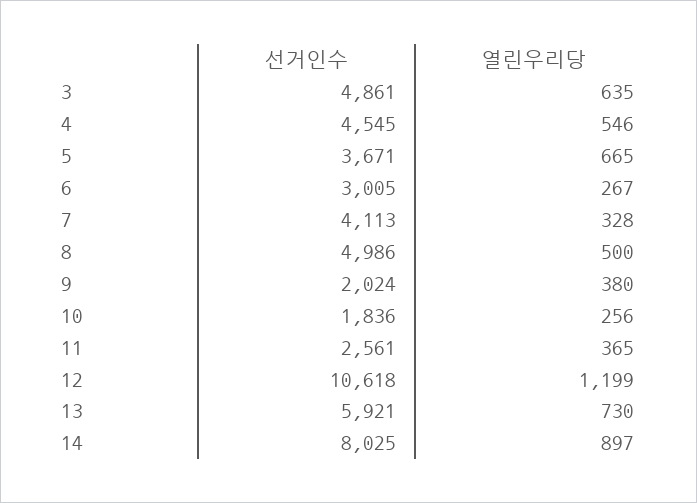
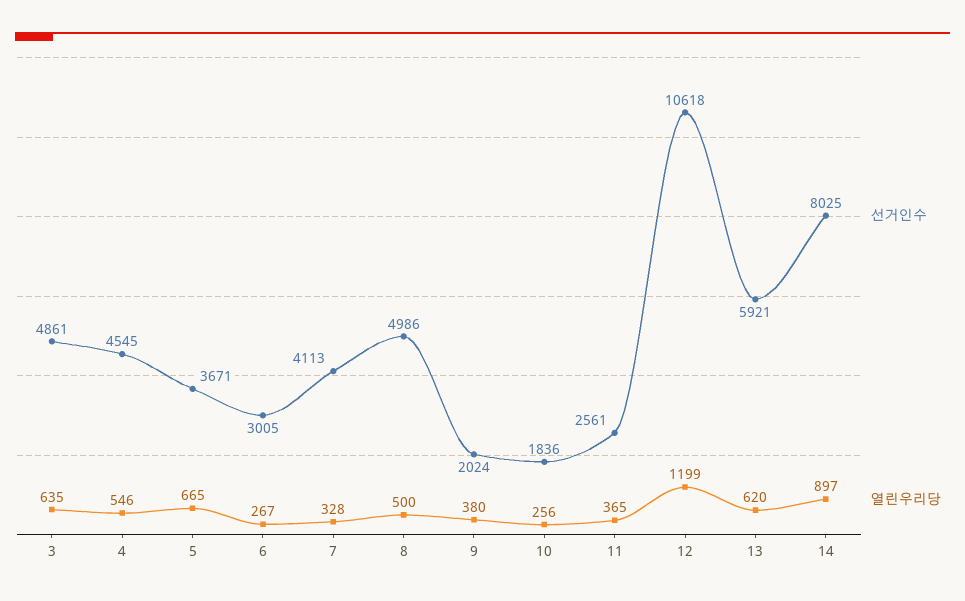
열린우리당, 13: 730 -> 620

